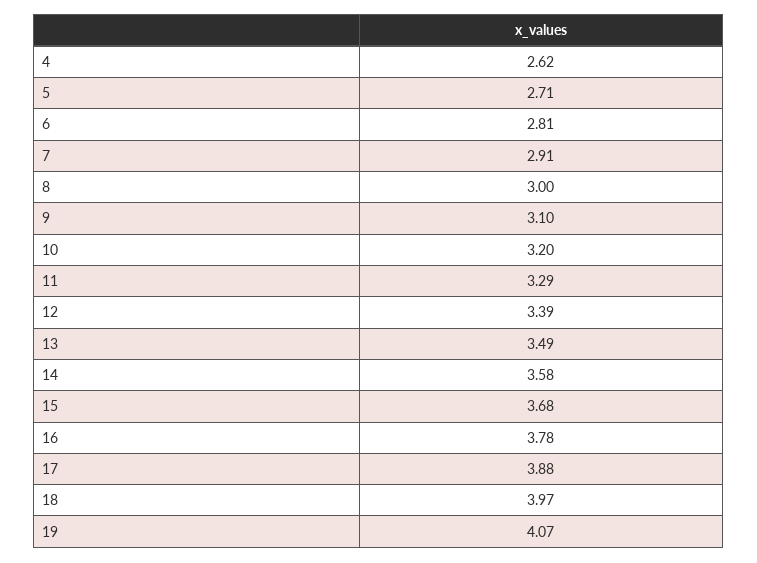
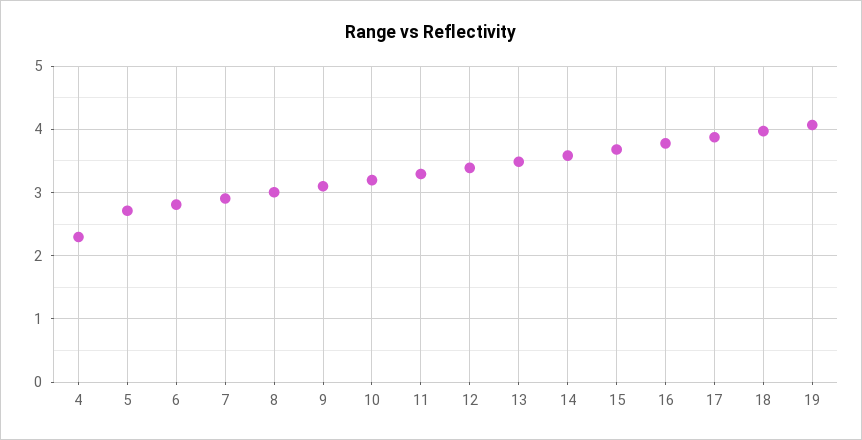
4: 2.62 -> 2.3

